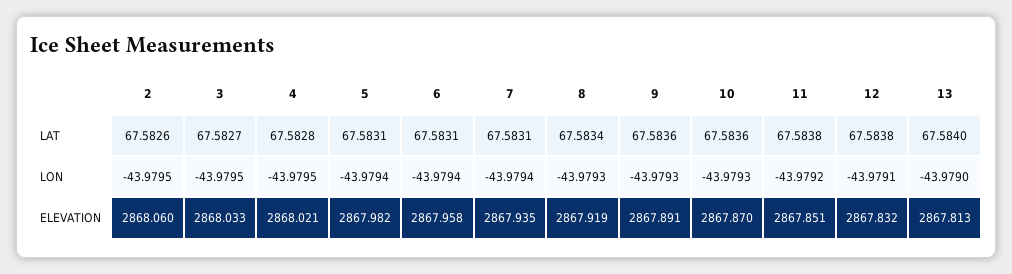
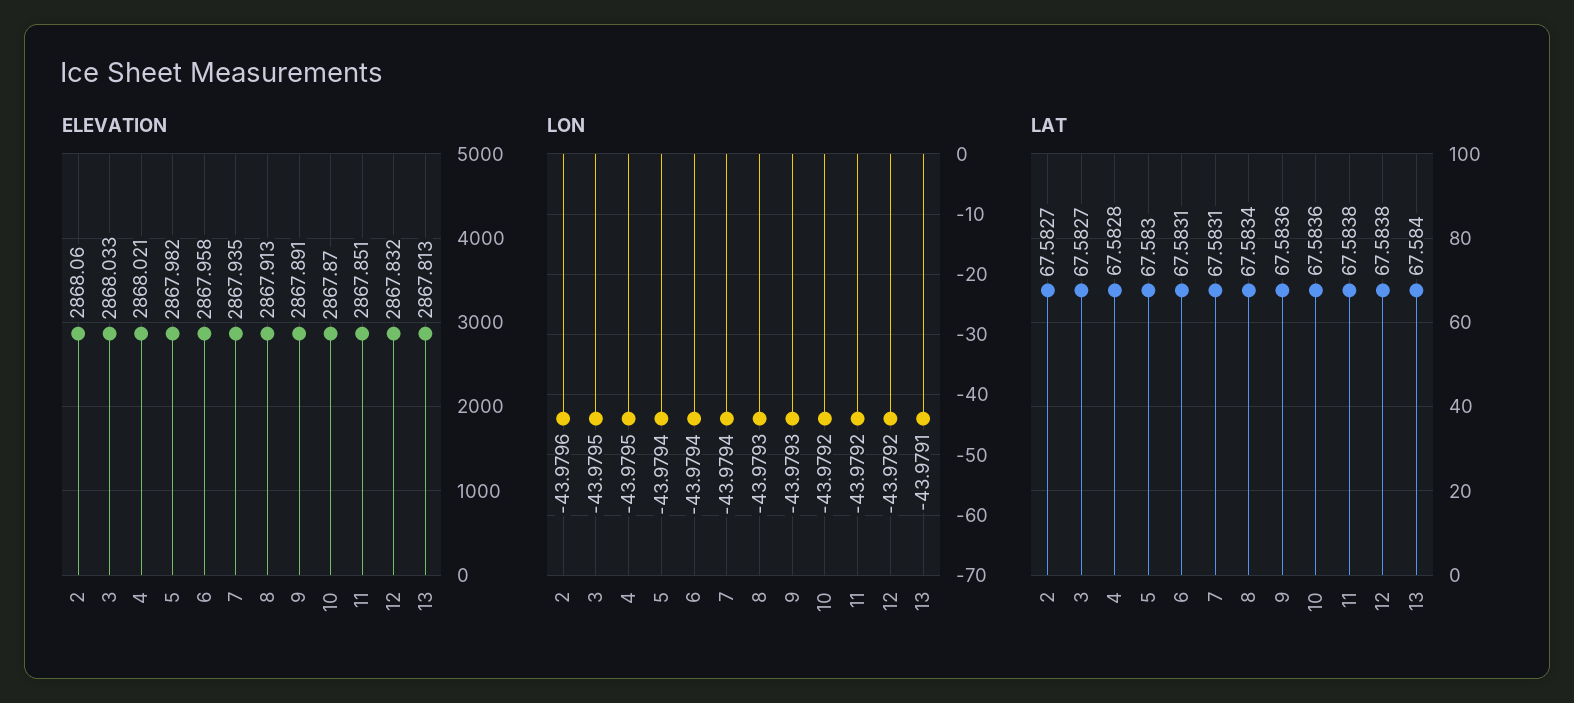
LAT, 2: 67.5826 -> 67.5827
LAT, 5: 67.5831 -> 67.583
LON, 2: -43.9795 -> -43.9796
LON, 10: -43.9793 -> -43.9792
LON, 12: -43.9791 -> -43.9792
LON, 13: -43.979 -> -43.9791
ELEVATION, 8: 2867.919 -> 2867.913

